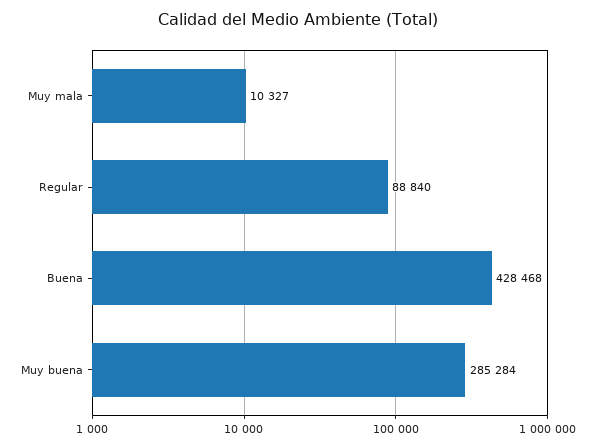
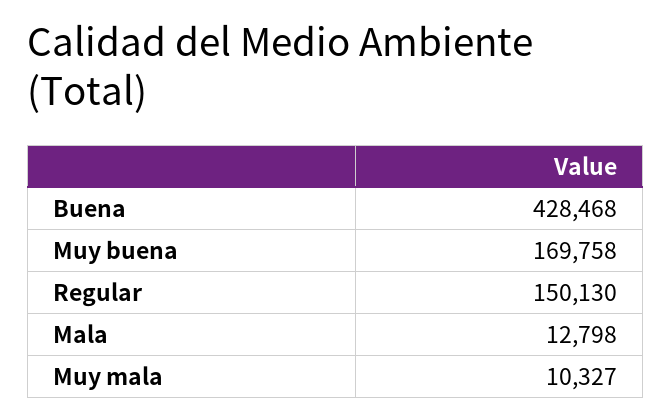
Regular: 88840 -> 150130
Muy buena: 285284 -> 169758
Mala: none -> 12798

